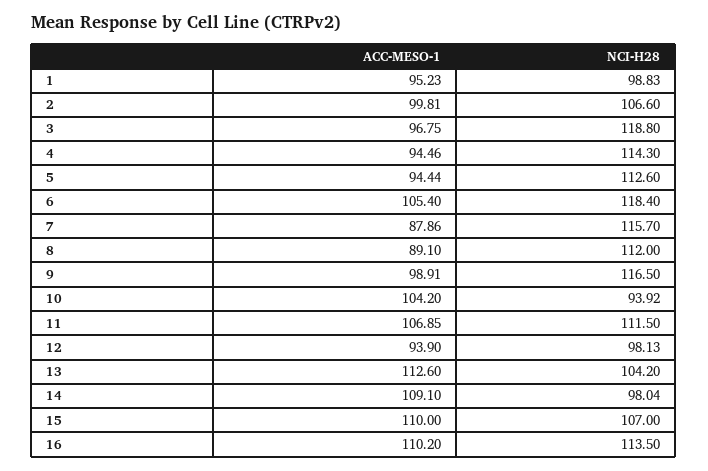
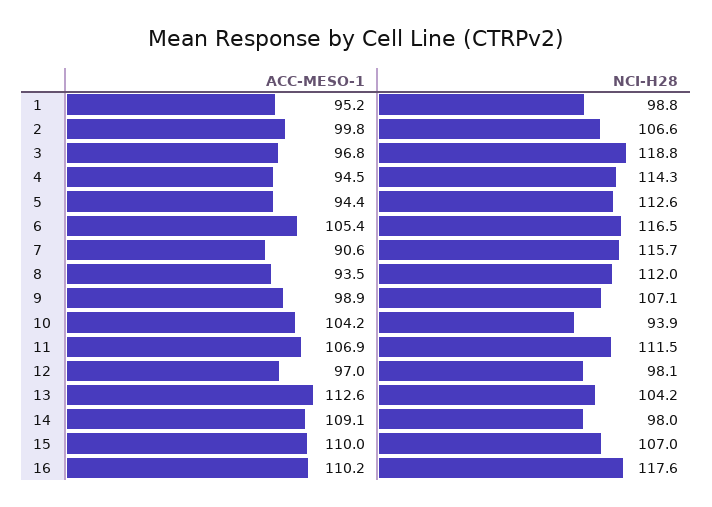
NCI-H28, 6: 118.4 -> 116.5
ACC-MESO-1, 7: 87.86 -> 90.6
ACC-MESO-1, 8: 89.1 -> 93.5
NCI-H28, 9: 116.5 -> 107.1
ACC-MESO-1, 12: 93.9 -> 97
NCI-H28, 16: 113.5 -> 117.6

